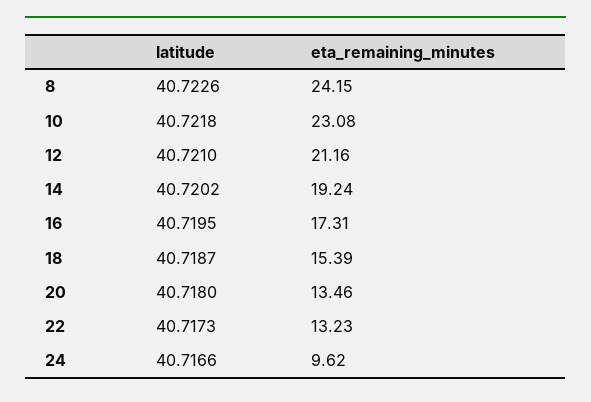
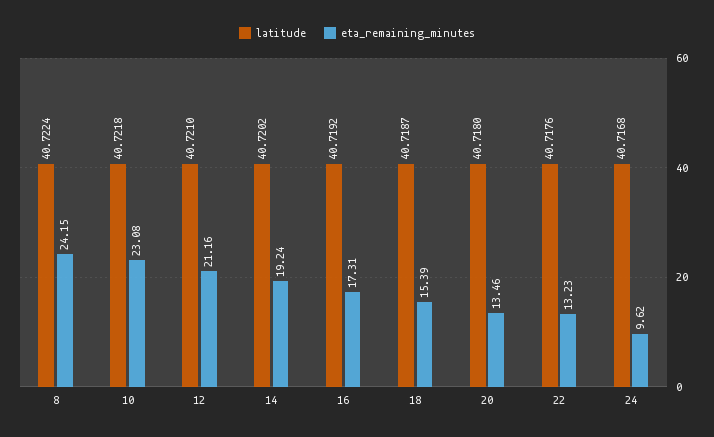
latitude, 8: 40.7226 -> 40.7224
latitude, 16: 40.7195 -> 40.7192
latitude, 22: 40.7173 -> 40.7176
latitude, 24: 40.7166 -> 40.7168

